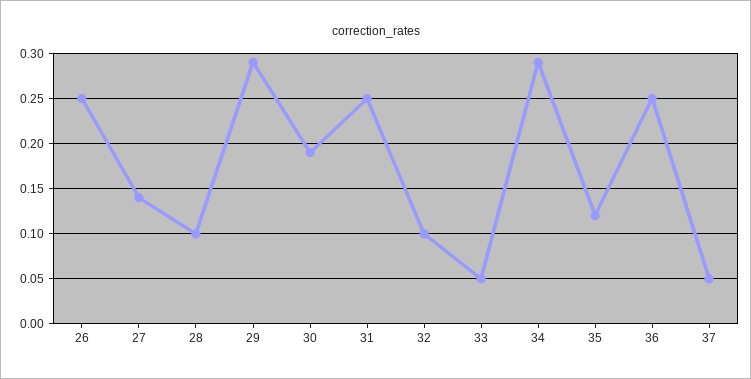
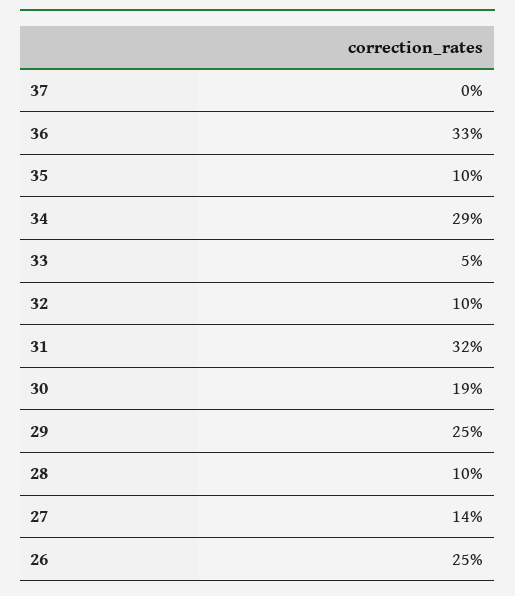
29: 0.29 -> 0.25
31: 0.25 -> 0.32
35: 0.12 -> 0.1
36: 0.25 -> 0.33
37: 0.05 -> 0

